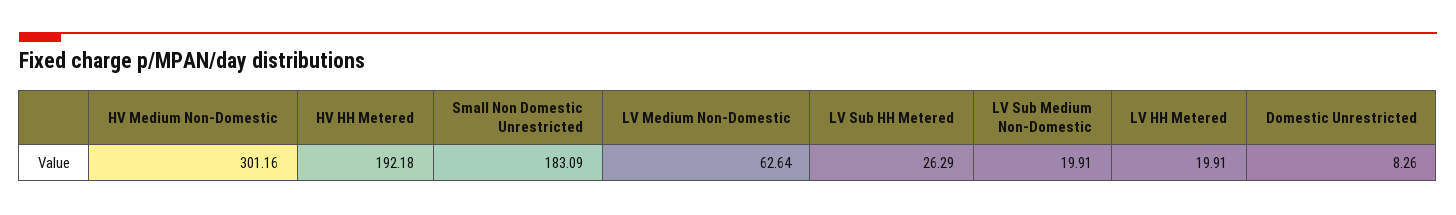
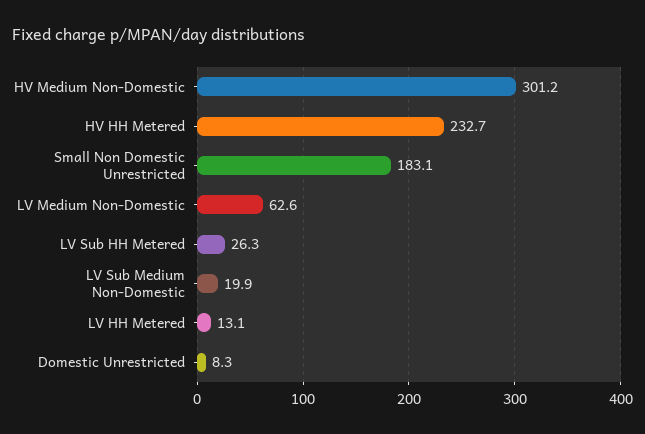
HV HH Metered: 192.18 -> 232.7
LV HH Metered: 19.91 -> 13.1

